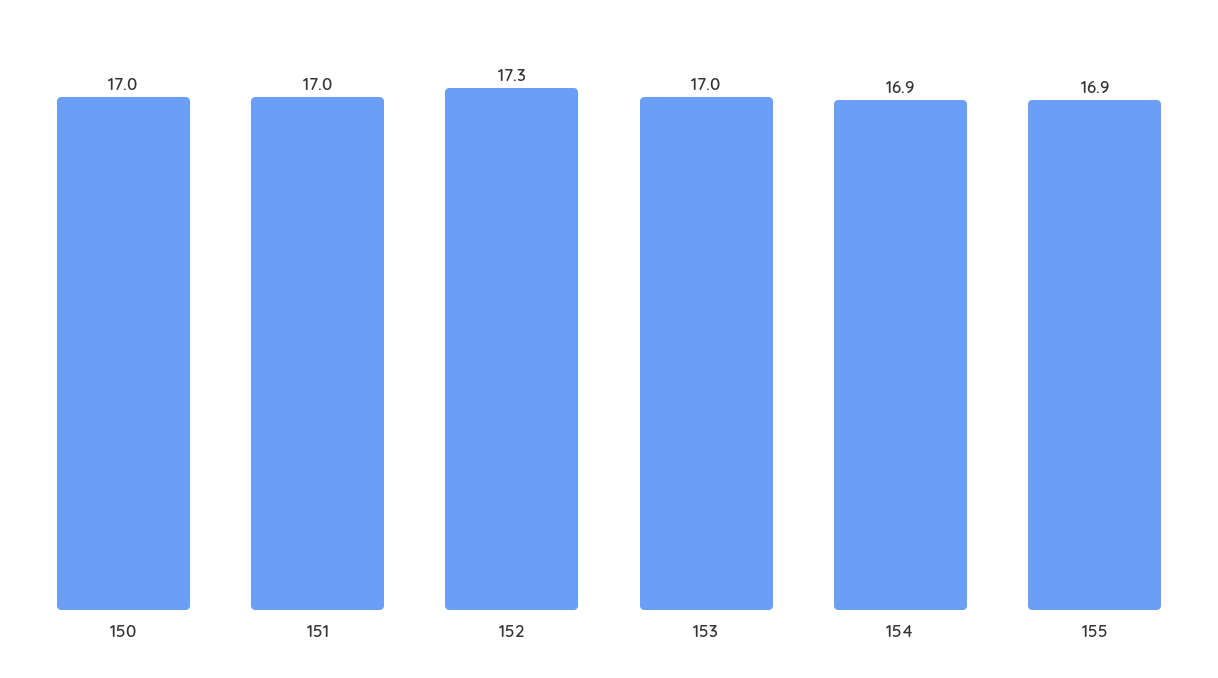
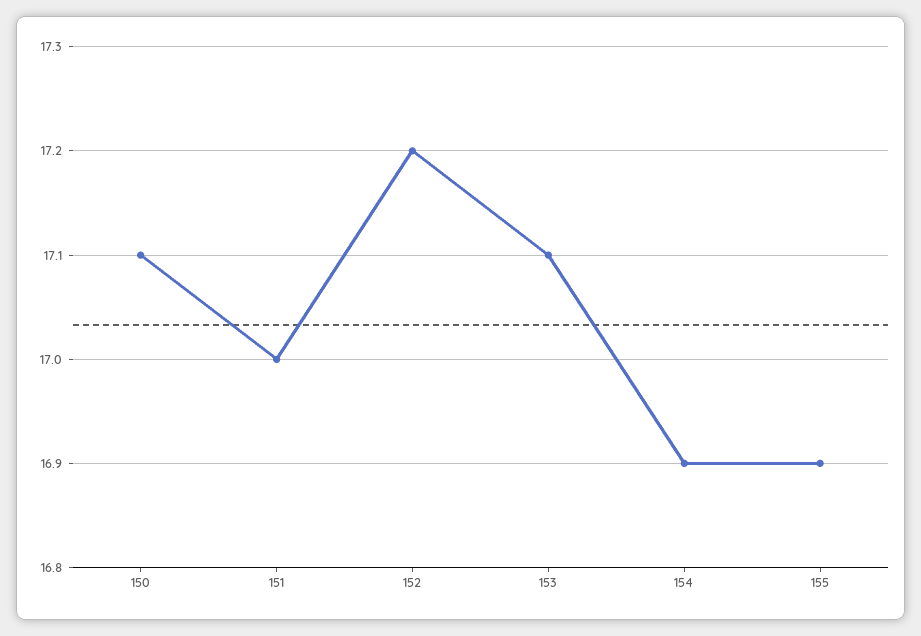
150: 17 -> 17.1
152: 17.3 -> 17.2
153: 17 -> 17.1

